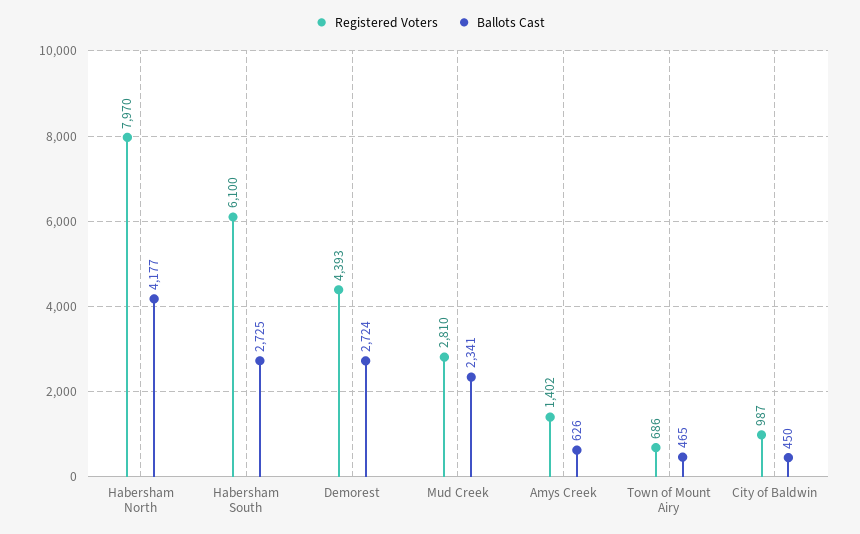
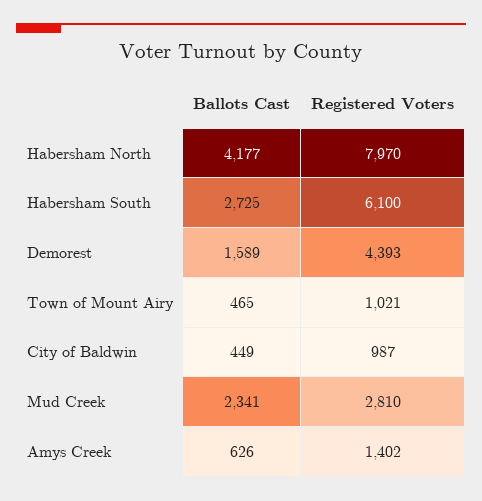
Ballots Cast, Demorest: 2724 -> 1589
Registered Voters, Town of Mount Airy: 686 -> 1021
Ballots Cast, City of Baldwin: 450 -> 449

